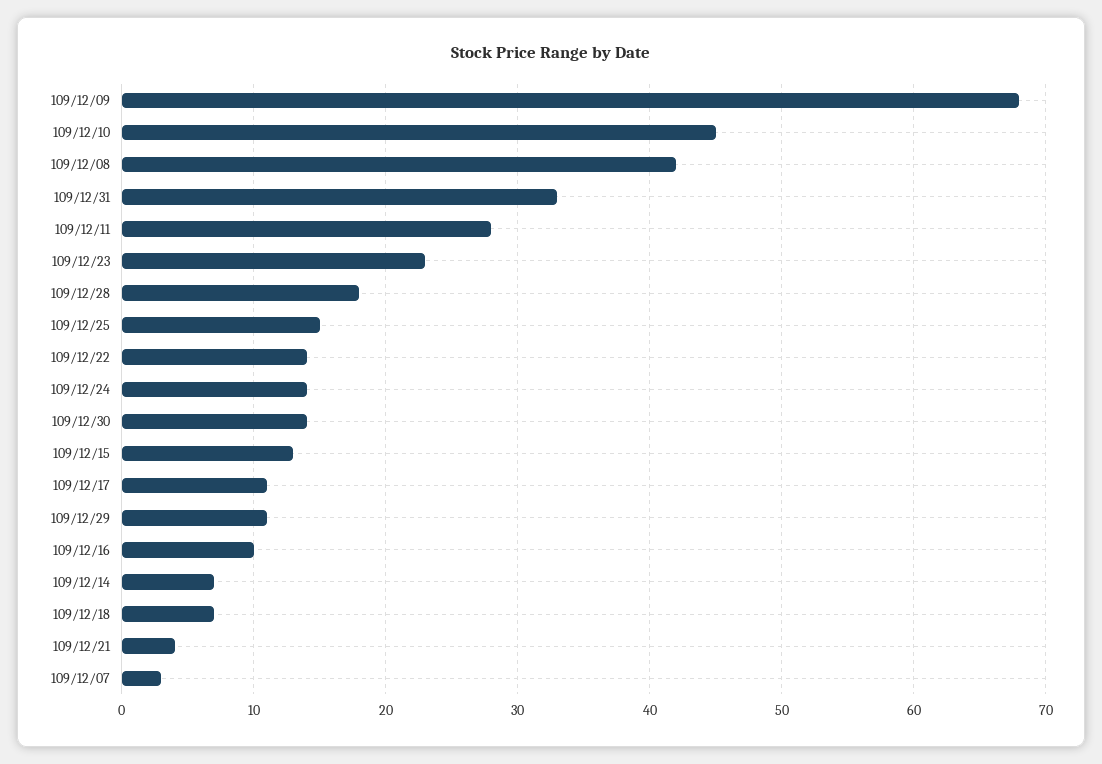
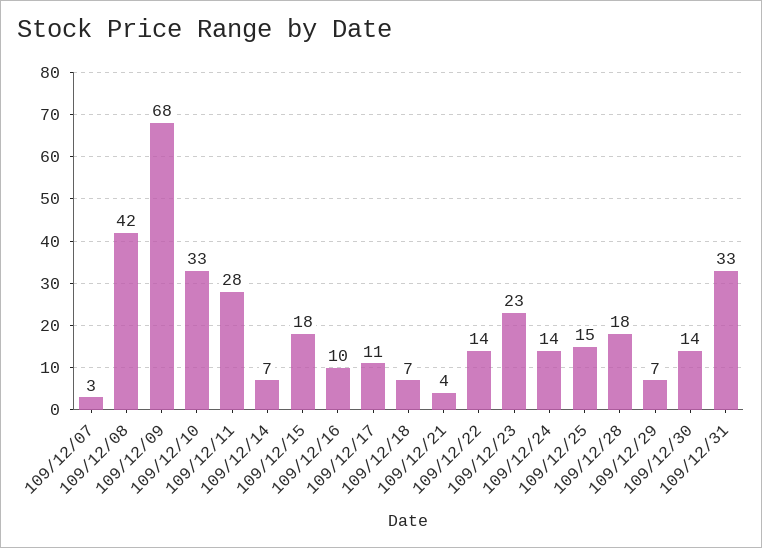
109/12/10: 45 -> 33
109/12/15: 13 -> 18
109/12/29: 11 -> 7

